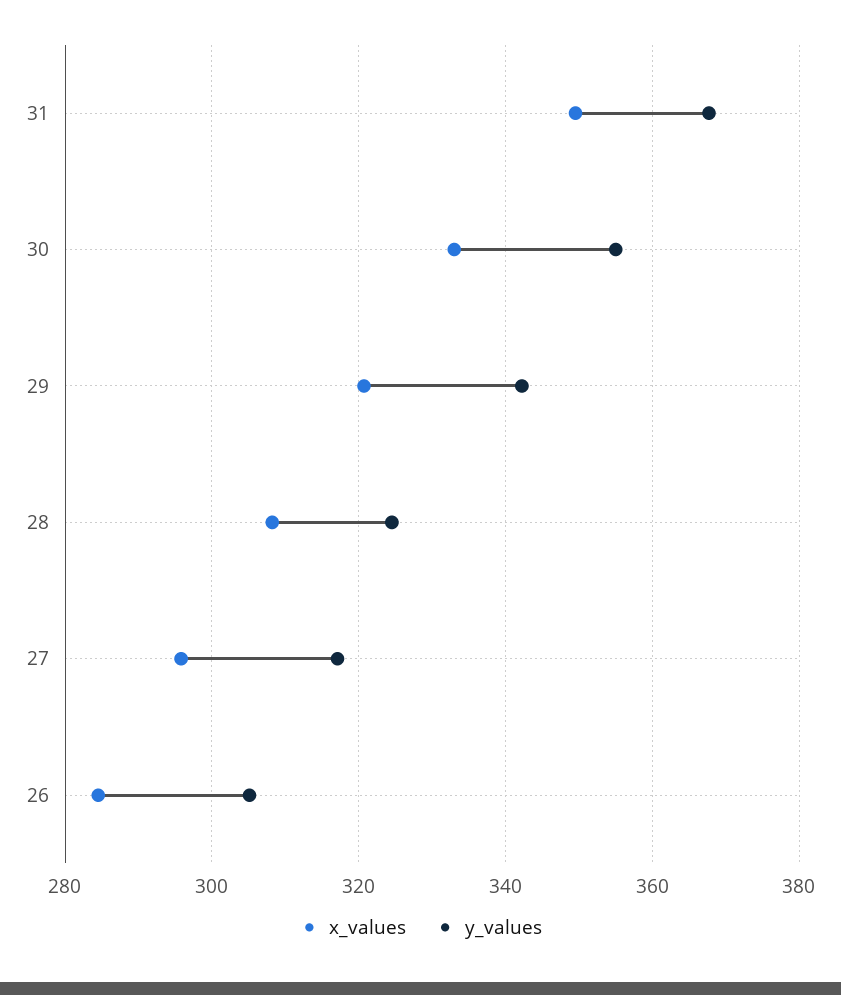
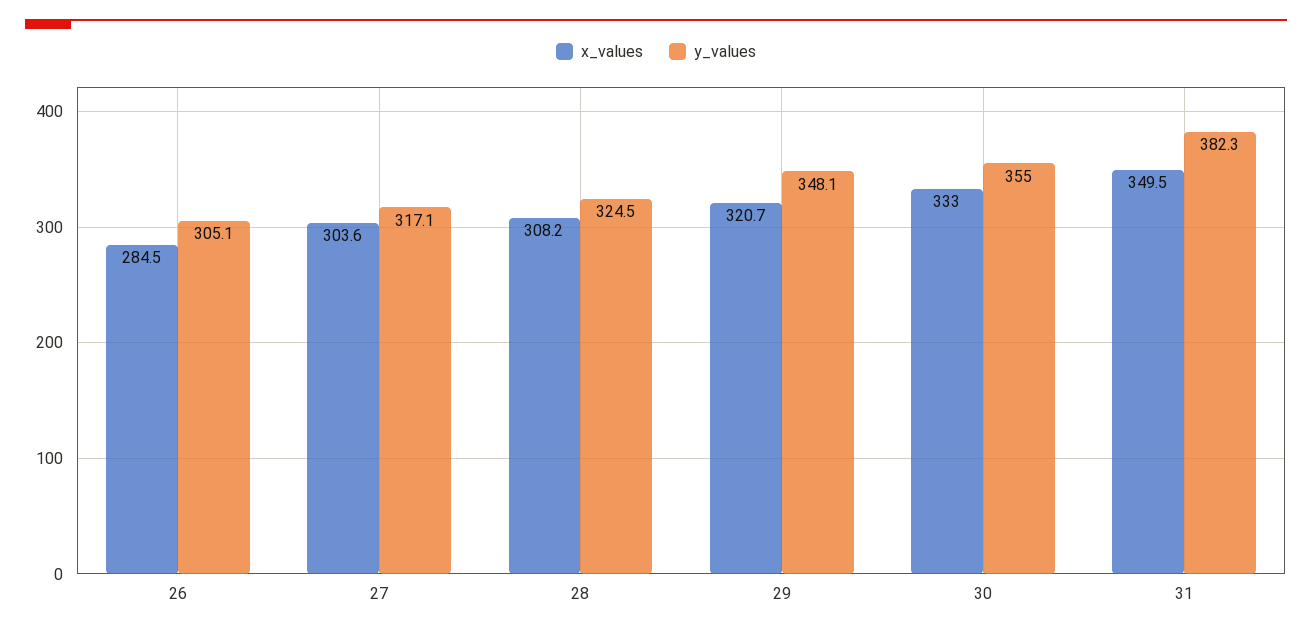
y_values, 31: 368 -> 382.3
y_values, 29: 342 -> 348.1
x_values, 27: 296 -> 303.6

